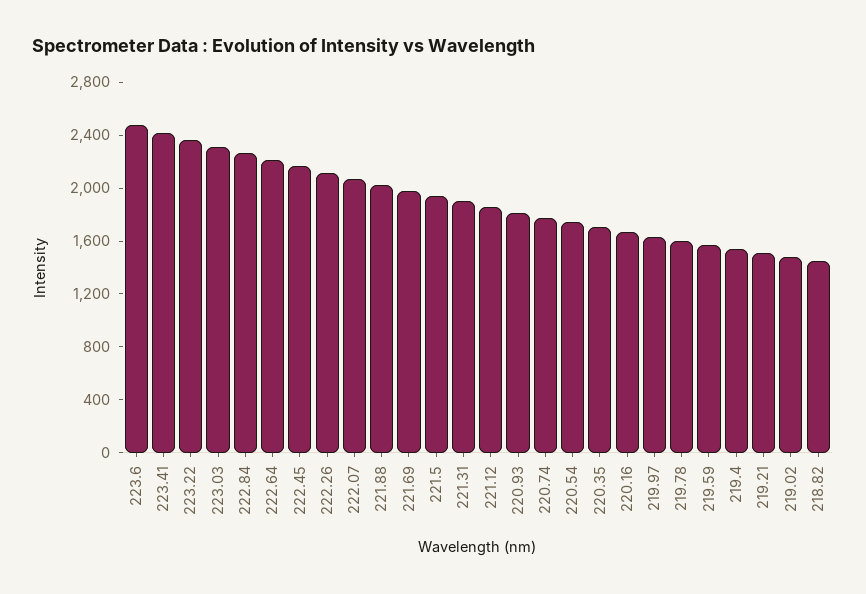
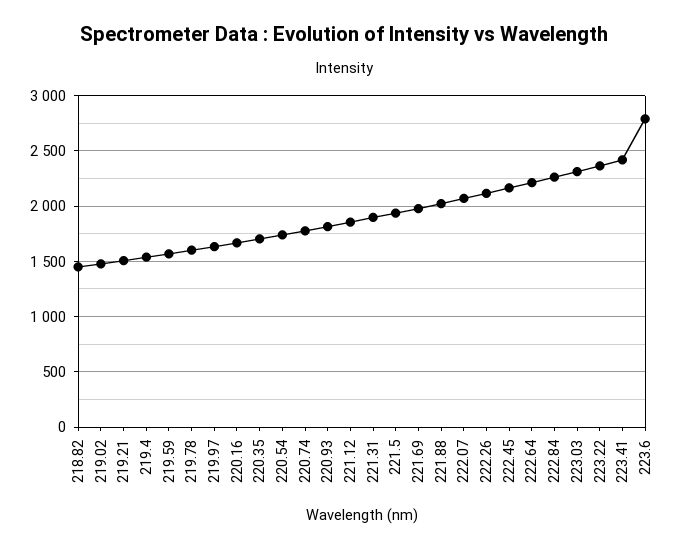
223.6: 2500 -> 2800

